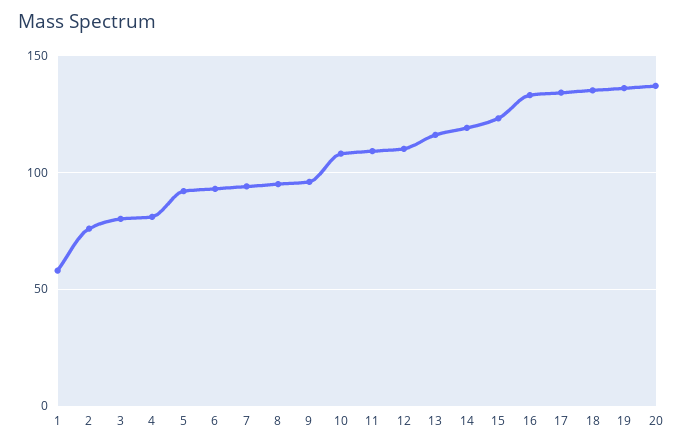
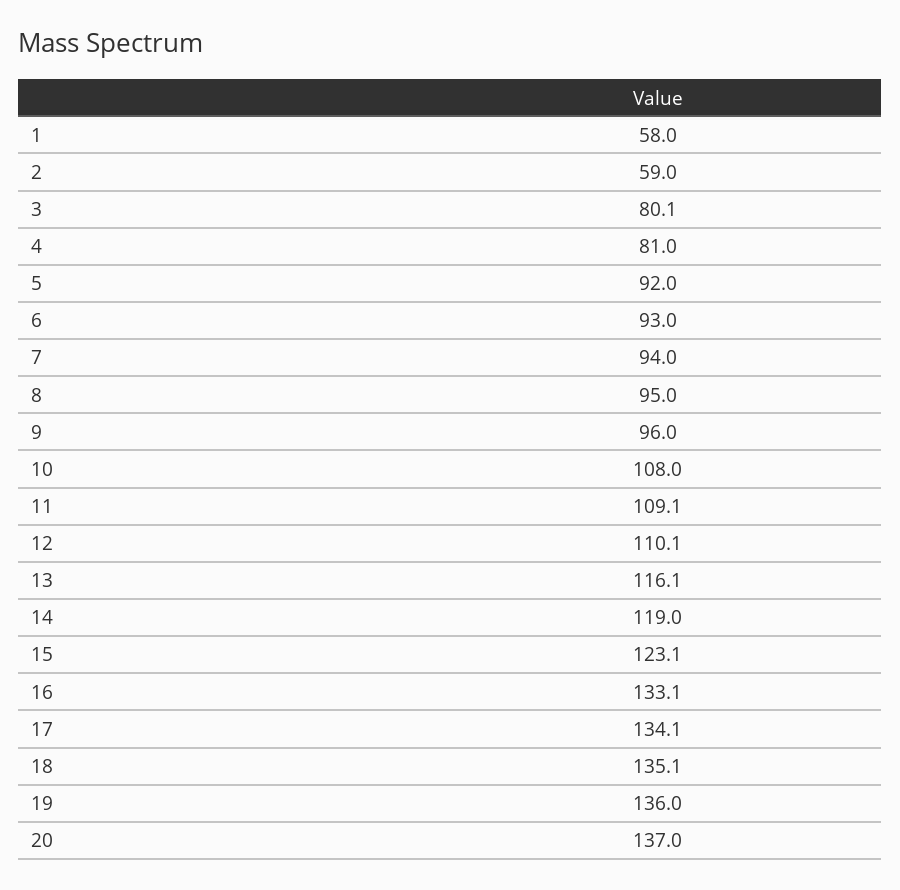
2: 75 -> 59

